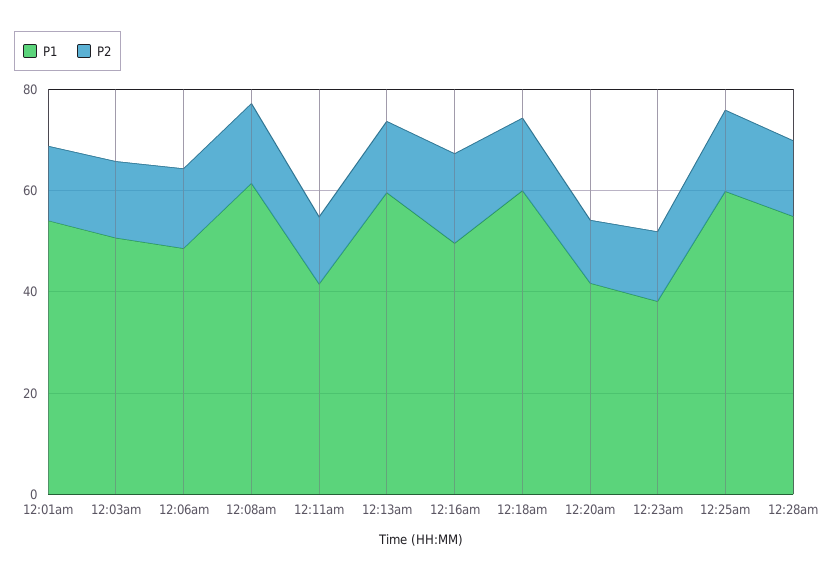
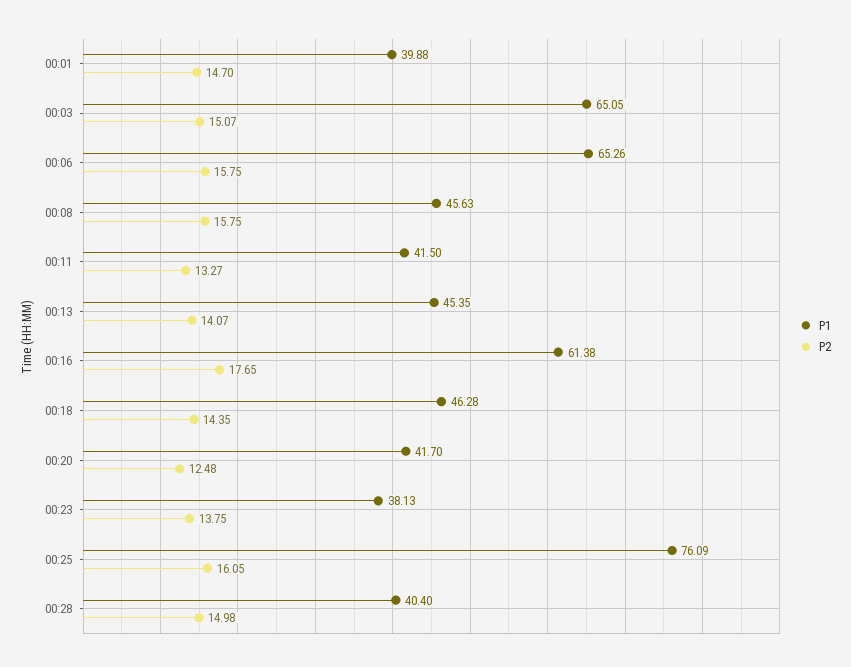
P1, 12:01am: 55 -> 39.88
P1, 12:03am: 50 -> 65.05
P1, 12:06am: 50 -> 65.26
P1, 12:08am: 60 -> 45.63
P1, 12:13am: 60 -> 45.35
P1, 12:16am: 50 -> 61.38
P1, 12:18am: 60 -> 46.28
P1, 12:25am: 60 -> 76.09
P1, 12:28am: 55 -> 40.4

